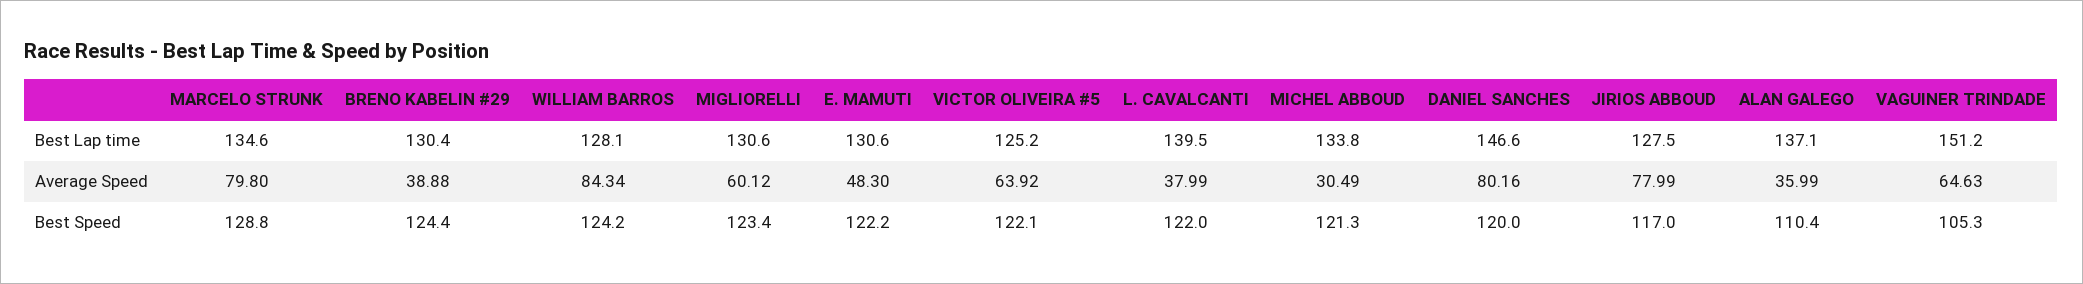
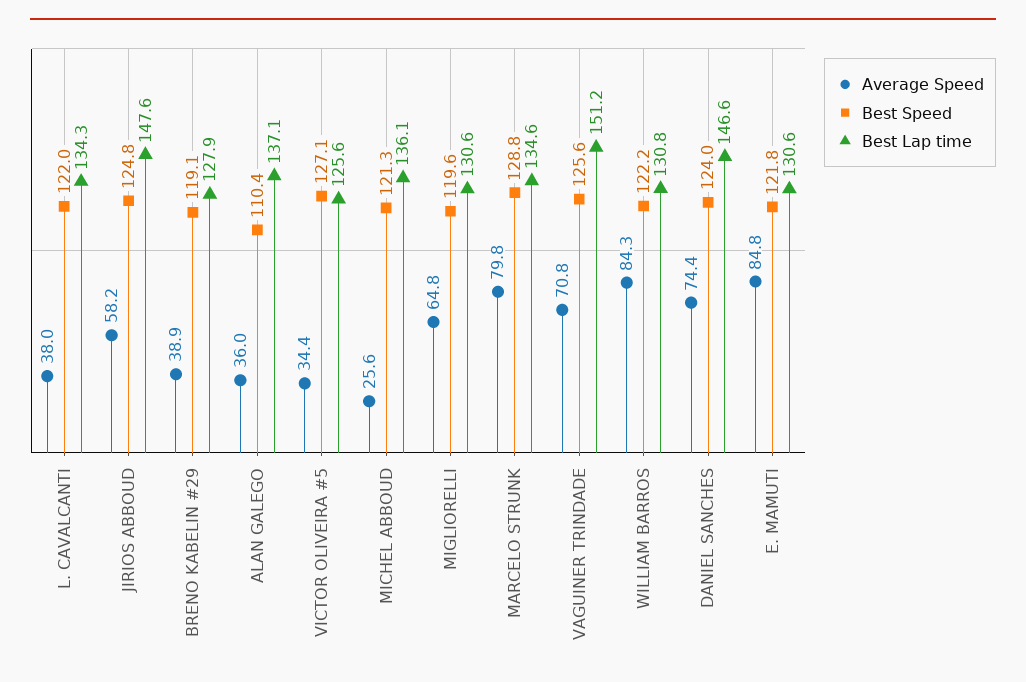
Best Lap time, BRENO KABELIN #29: 130.4 -> 127.9
Best Lap time, WILLIAM BARROS: 128.1 -> 130.8
Best Lap time, VICTOR OLIVEIRA #5: 125.2 -> 125.6
Best Lap time, L. CAVALCANTI: 139.5 -> 134.3
Best Lap time, MICHEL ABBOUD: 133.8 -> 136.1
Best Lap time, JIRIOS ABBOUD: 127.5 -> 147.6
Average Speed, MIGLIORELLI: 60.12 -> 64.8
Average Speed, E. MAMUTI: 48.3 -> 84.8
Average Speed, VICTOR OLIVEIRA #5: 63.92 -> 34.4
Average Speed, MICHEL ABBOUD: 30.49 -> 25.6
Average Speed, DANIEL SANCHES: 80.16 -> 74.4
Average Speed, JIRIOS ABBOUD: 77.99 -> 58.2
Average Speed, VAGUINER TRINDADE: 64.63 -> 70.8
Best Speed, BRENO KABELIN #29: 124.4 -> 119.1
Best Speed, WILLIAM BARROS: 124.2 -> 122.2
Best Speed, MIGLIORELLI: 123.4 -> 119.6
Best Speed, E. MAMUTI: 122.2 -> 121.8
Best Speed, VICTOR OLIVEIRA #5: 122.1 -> 127.1
Best Speed, DANIEL SANCHES: 120 -> 124
Best Speed, JIRIOS ABBOUD: 117 -> 124.8
Best Speed, VAGUINER TRINDADE: 105.3 -> 125.6

